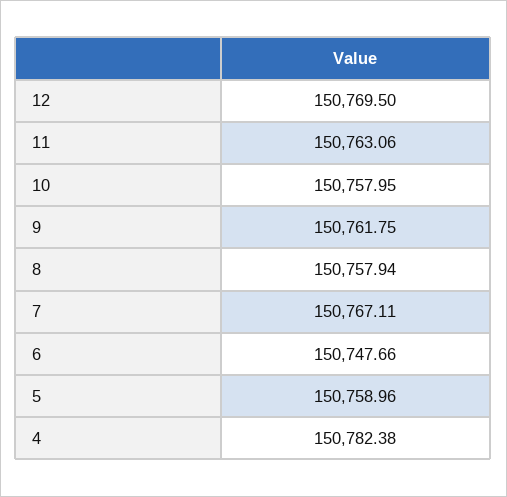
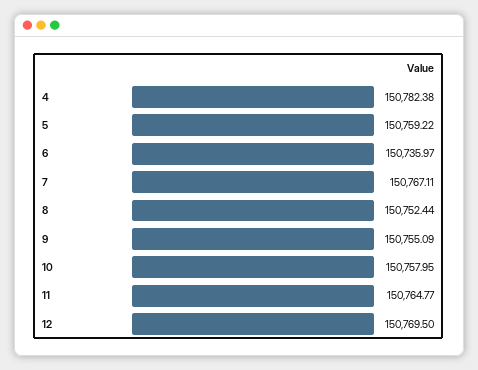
11: 150763.06 -> 150764.77
9: 150761.75 -> 150755.09
8: 150757.94 -> 150752.44
6: 150747.66 -> 150735.97
5: 150758.96 -> 150759.22

